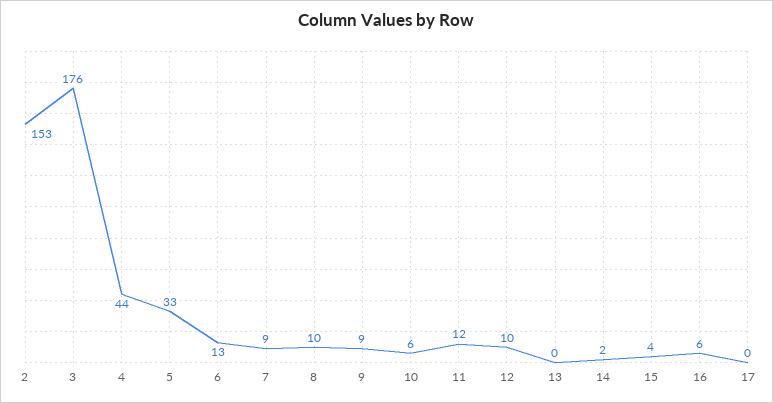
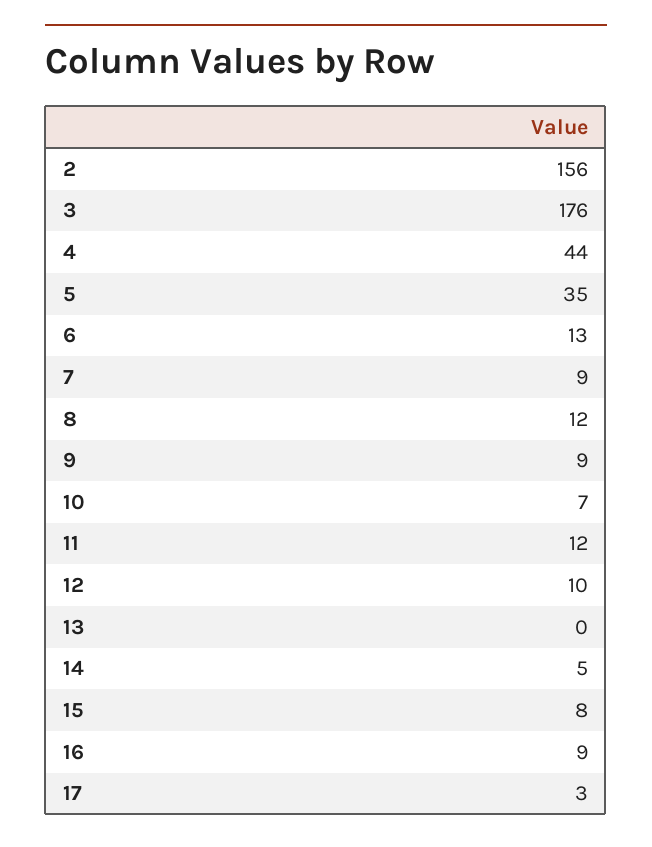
2: 153 -> 156
5: 33 -> 35
8: 10 -> 12
10: 6 -> 7
14: 2 -> 5
15: 4 -> 8
16: 6 -> 9
17: 0 -> 3

